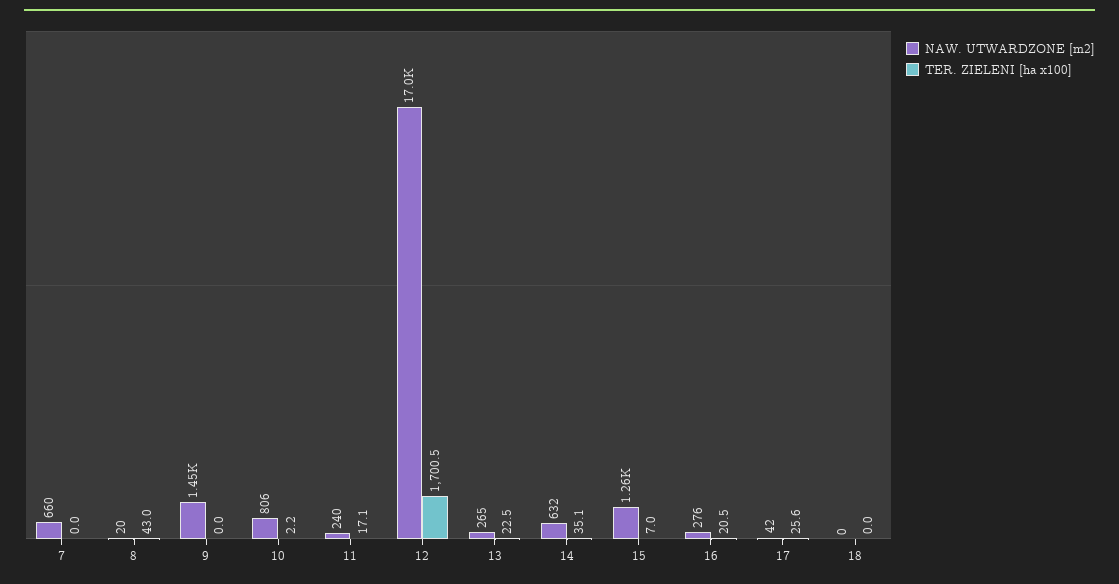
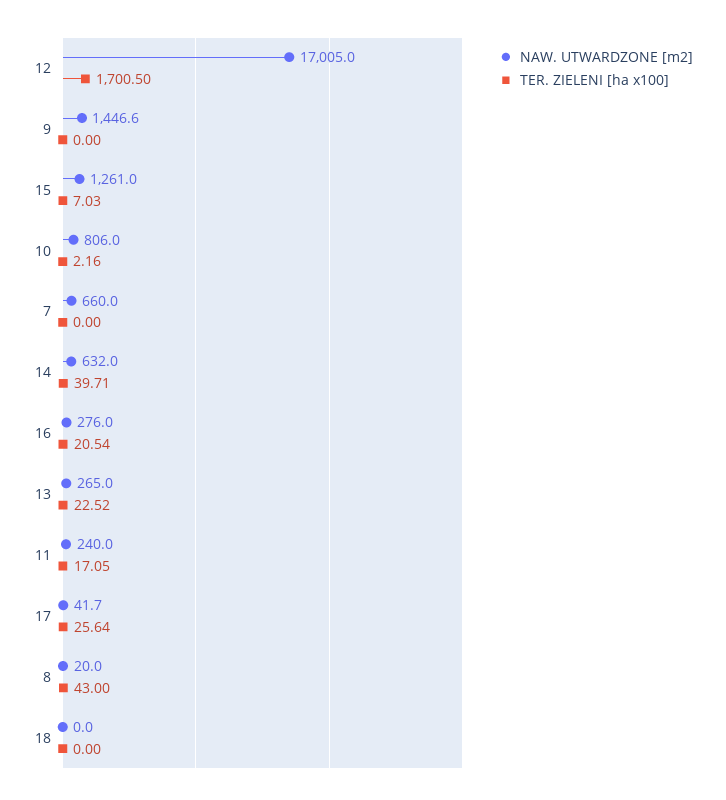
TER. ZIELENI [ha x100], 14: 35.1 -> 39.71

